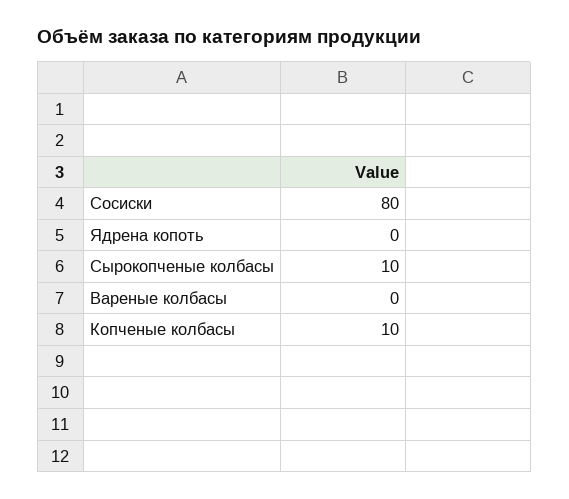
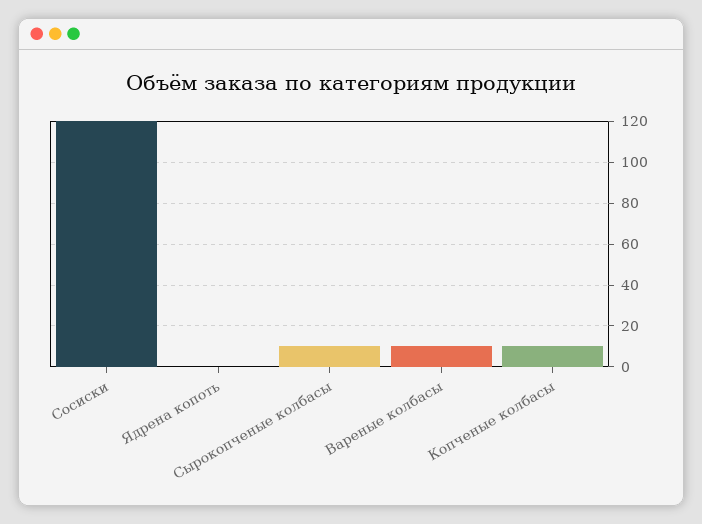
Сосиски: 80 -> 120
Вареные колбасы: 0 -> 10

